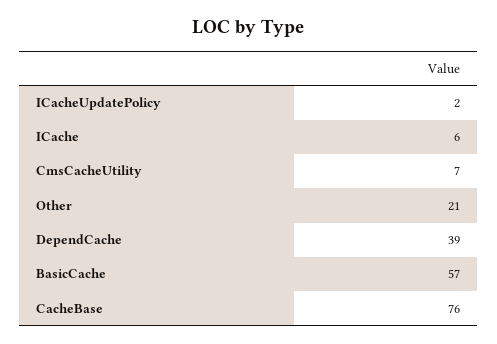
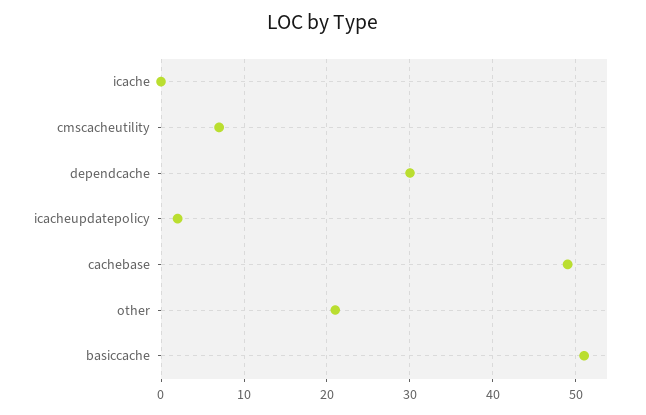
ICache: 6 -> 0
DependCache: 39 -> 30
BasicCache: 57 -> 51
CacheBase: 76 -> 49

